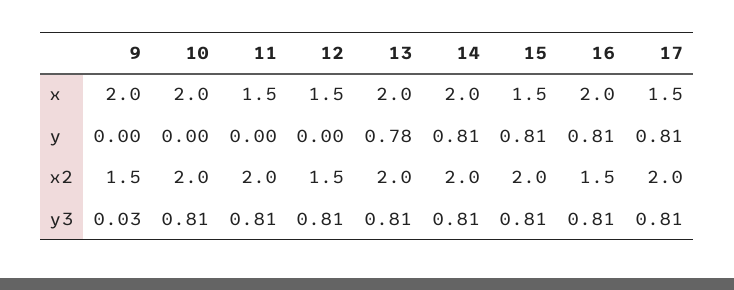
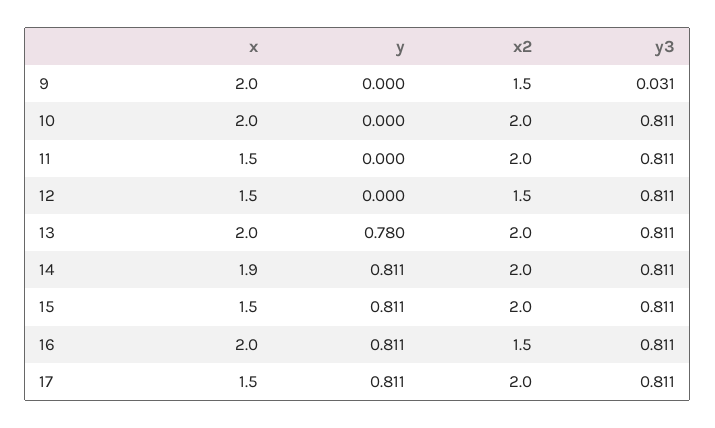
14, x: 2 -> 1.9

